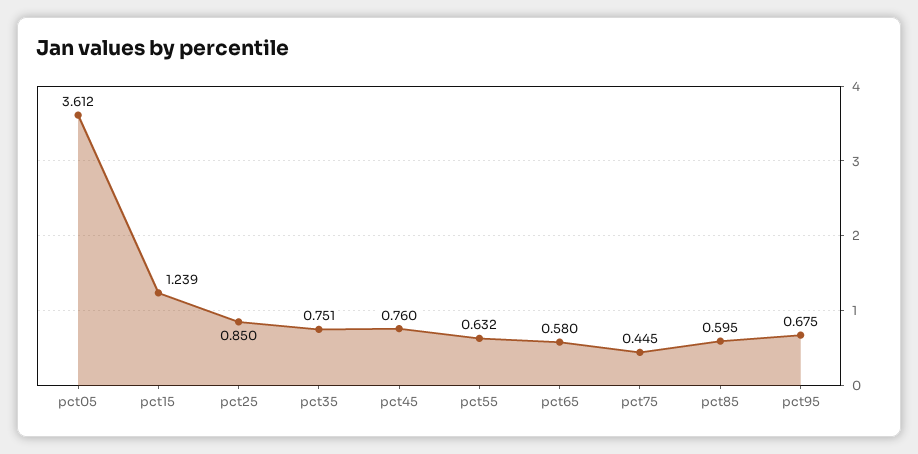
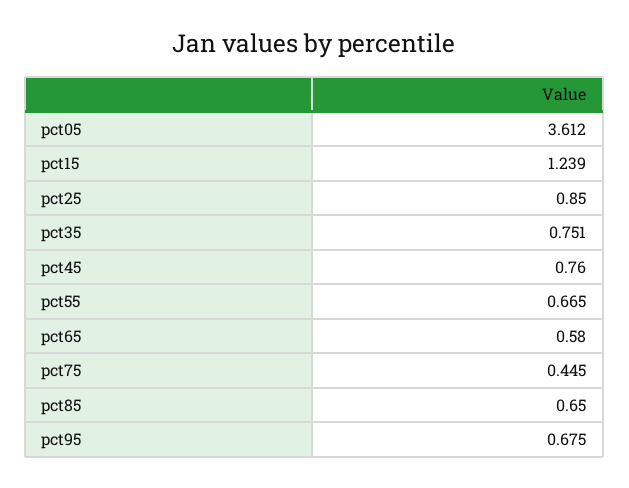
pct55: 0.632 -> 0.665
pct85: 0.595 -> 0.65

